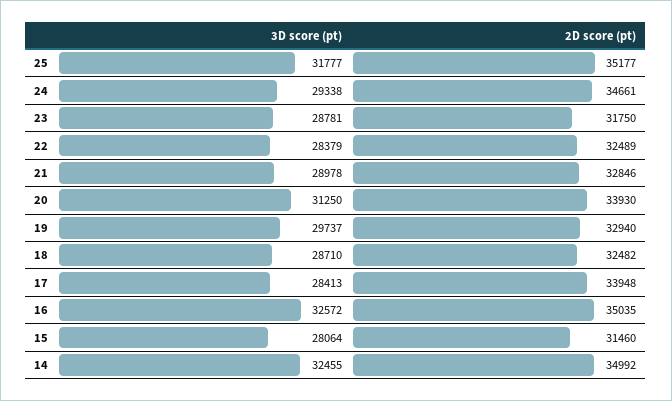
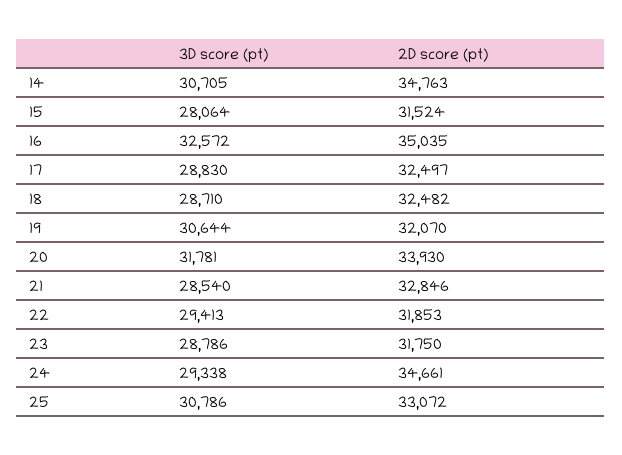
3D score (pt), 25: 31777 -> 30786
2D score (pt), 25: 35177 -> 33072
3D score (pt), 23: 28781 -> 28786
3D score (pt), 22: 28379 -> 29413
2D score (pt), 22: 32489 -> 31853
3D score (pt), 21: 28978 -> 28540
3D score (pt), 20: 31250 -> 31781
3D score (pt), 19: 29737 -> 30644
2D score (pt), 19: 32940 -> 32070
3D score (pt), 17: 28413 -> 28830
2D score (pt), 17: 33948 -> 32497
2D score (pt), 15: 31460 -> 31524
3D score (pt), 14: 32455 -> 30705
2D score (pt), 14: 34992 -> 34763

